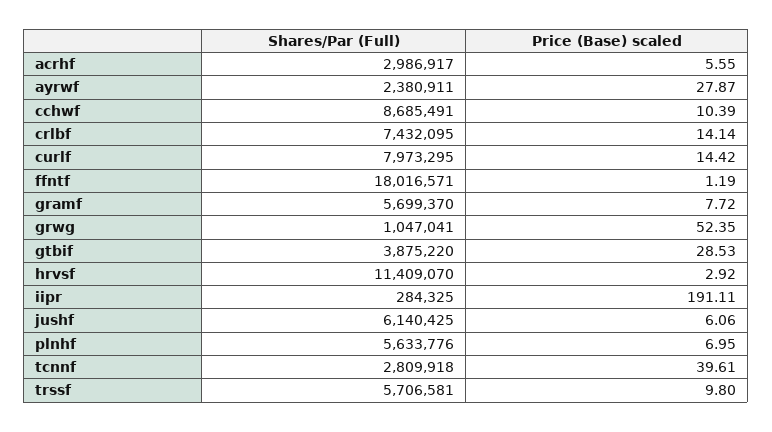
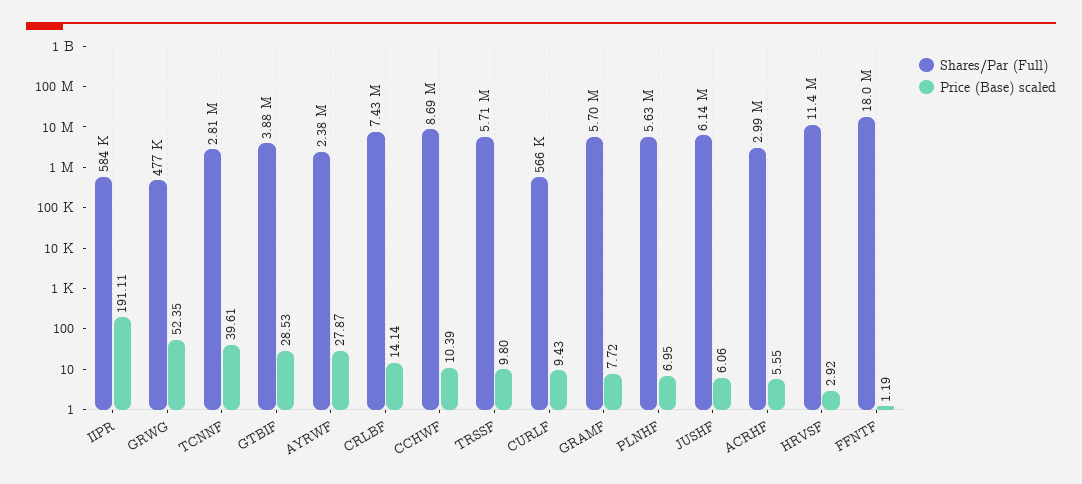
Shares/Par (Full), curlf: 7973295 -> 566000
Price (Base) scaled, curlf: 14.42 -> 9.43
Shares/Par (Full), grwg: 1047041 -> 477000
Shares/Par (Full), iipr: 284325 -> 584000

